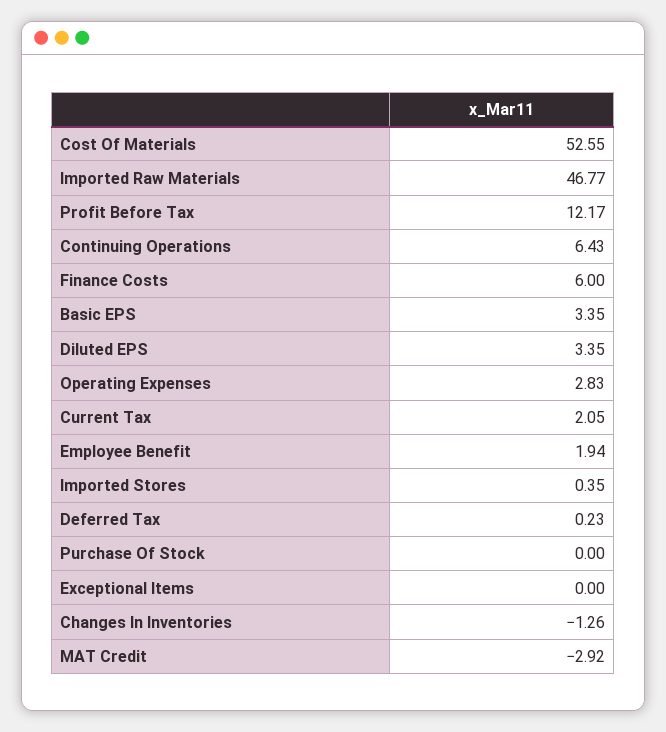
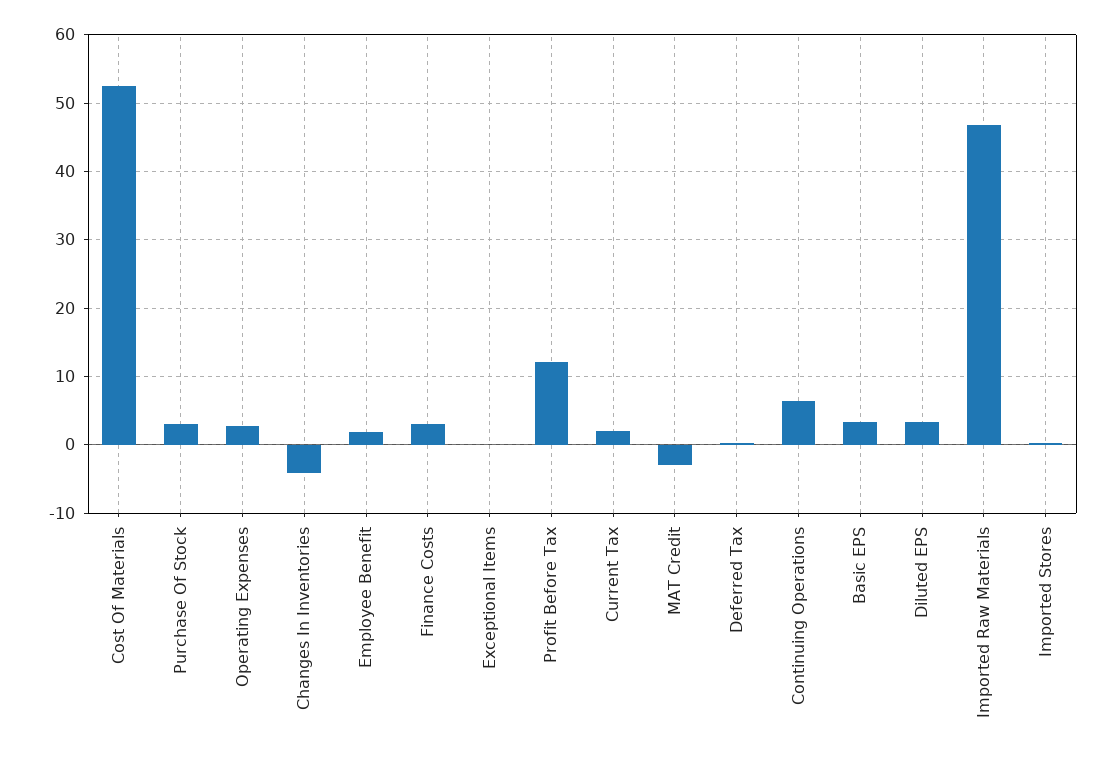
Finance Costs: 6 -> 3
Purchase Of Stock: 0 -> 3
Changes In Inventories: -1.26 -> -4

